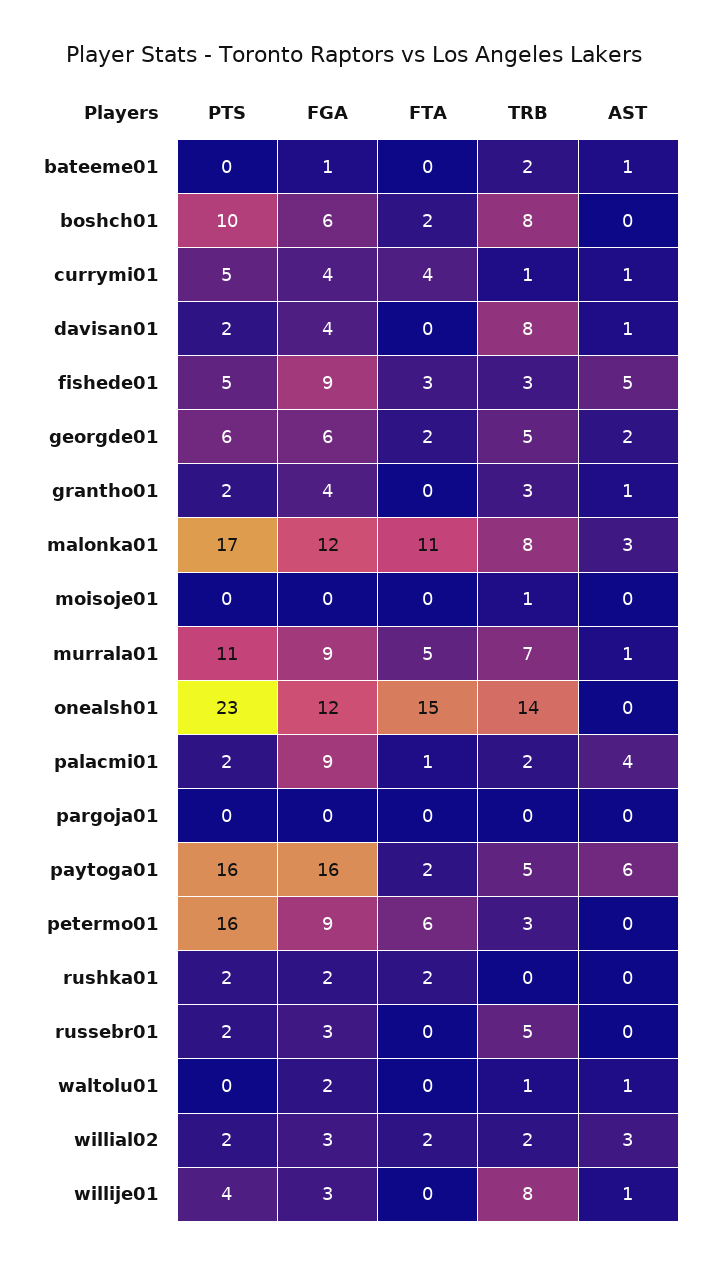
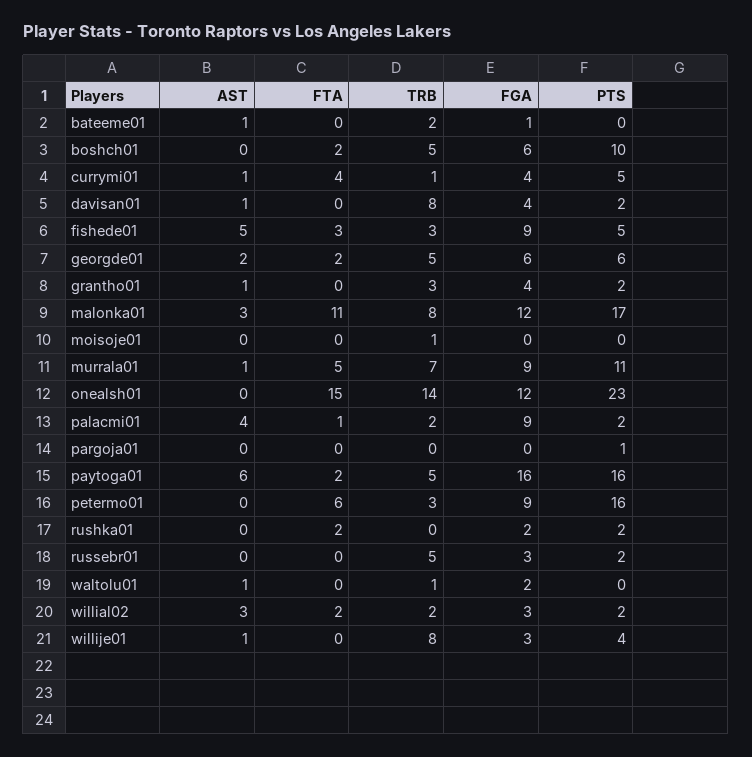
TRB, boshch01: 8 -> 5
PTS, pargoja01: 0 -> 1

